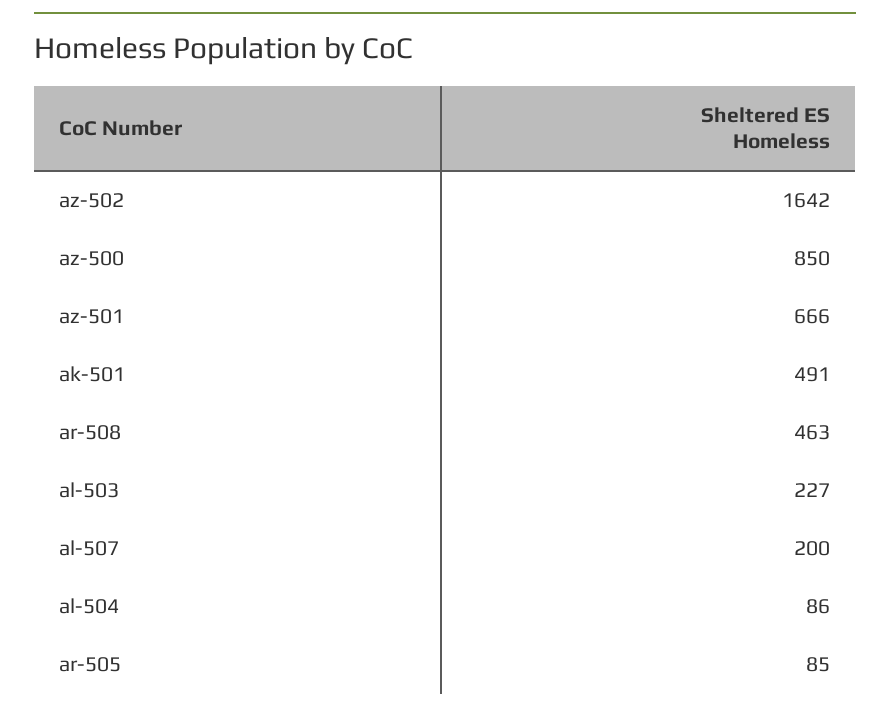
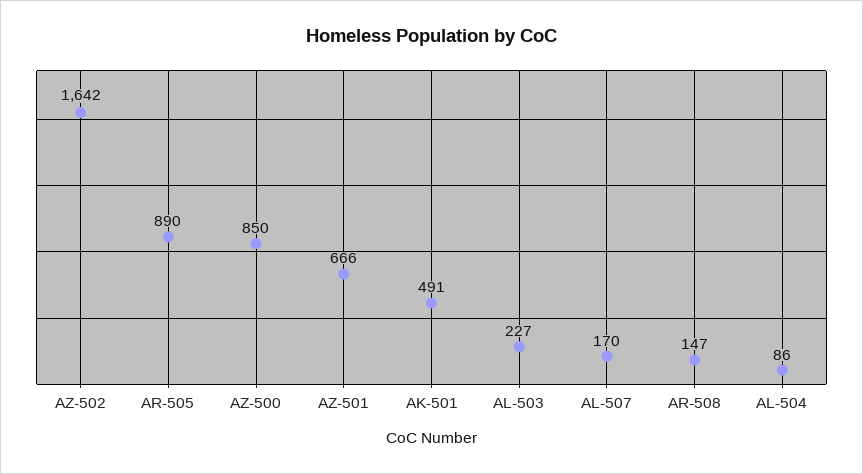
ar-508: 463 -> 147
al-507: 200 -> 170
ar-505: 85 -> 890

